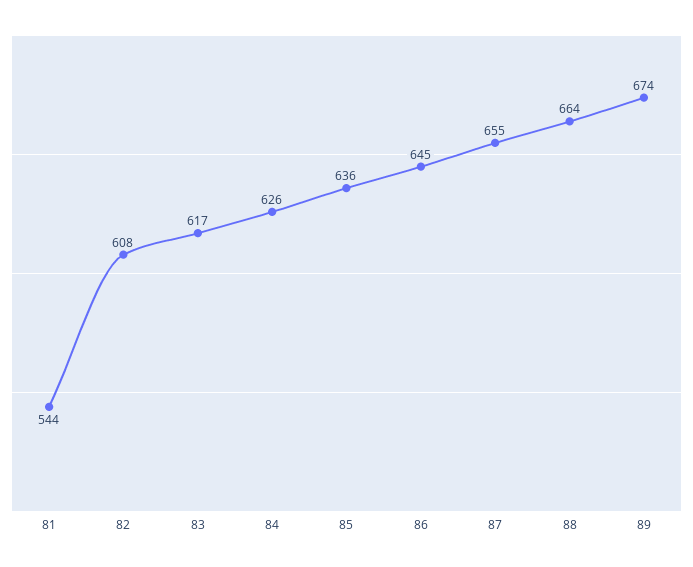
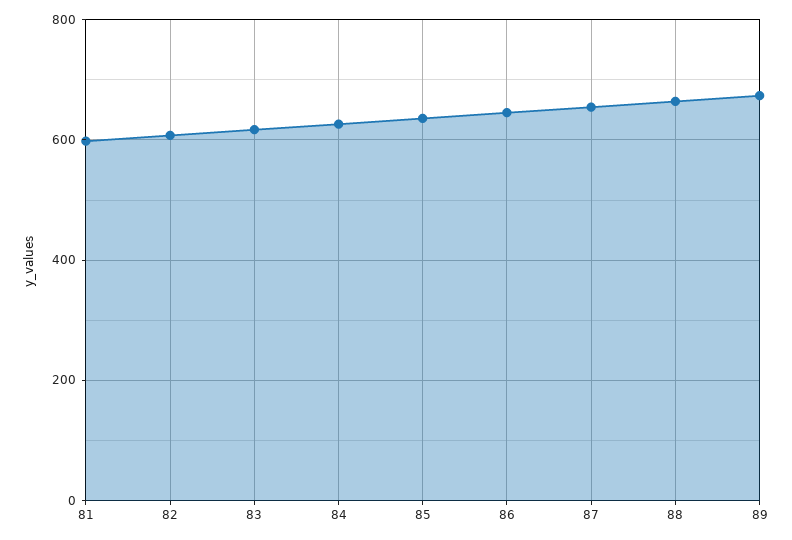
81: 544 -> 600

